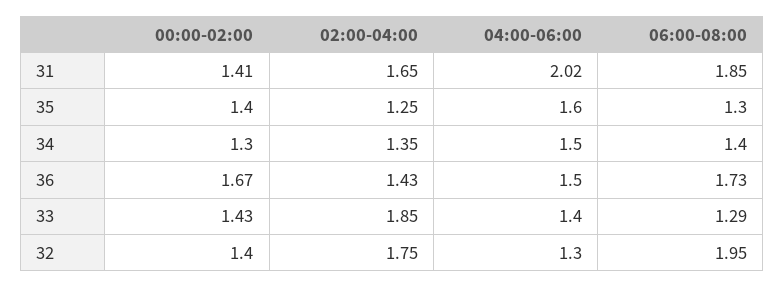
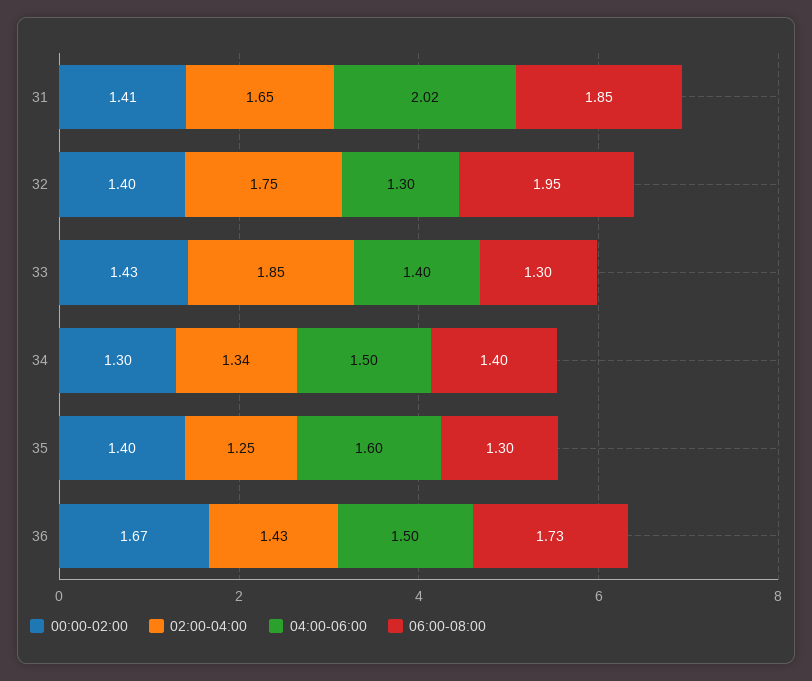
02:00-04:00, 34: 1.35 -> 1.34
06:00-08:00, 33: 1.29 -> 1.3

